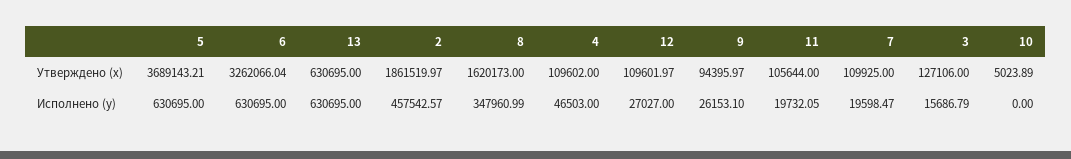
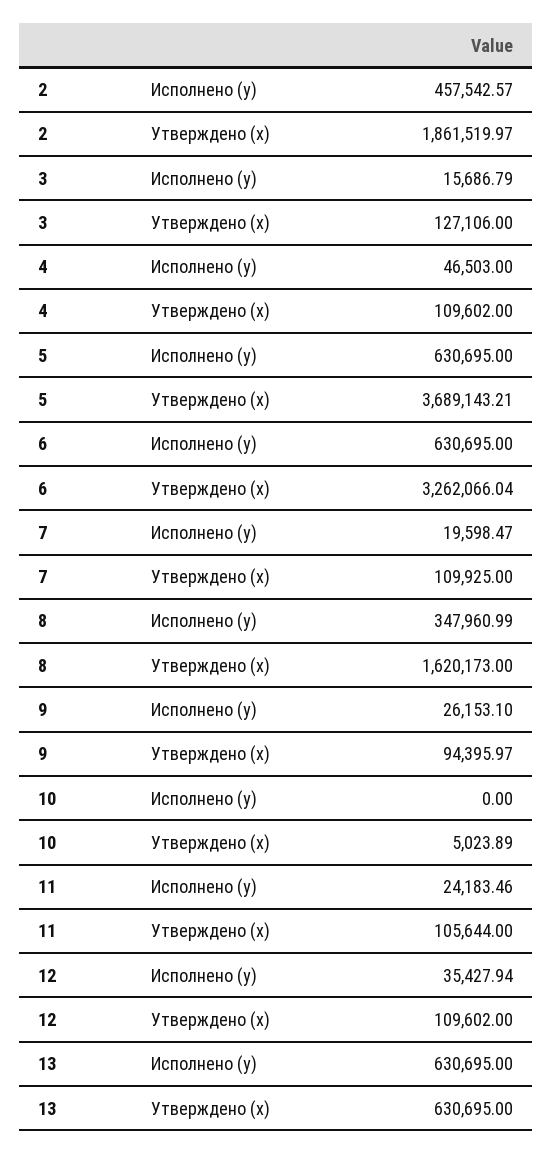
12, Утверждено (x): 109601.97 -> 109602
12, Исполнено (y): 27027 -> 35427.94
11, Исполнено (y): 19732.05 -> 24183.46

